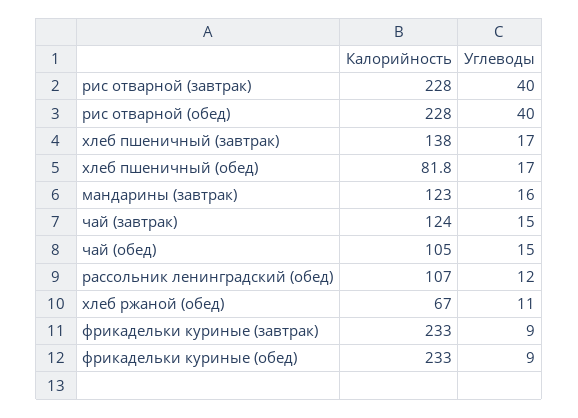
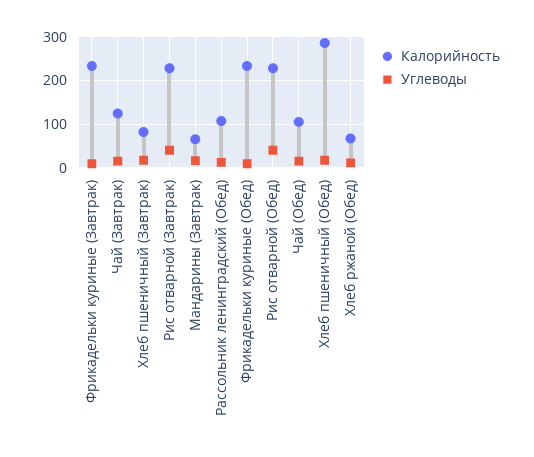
Калорийность, хлеб пшеничный (завтрак): 138 -> 80
Калорийность, хлеб пшеничный (обед): 81.8 -> 280
Калорийность, мандарины (завтрак): 123 -> 60

